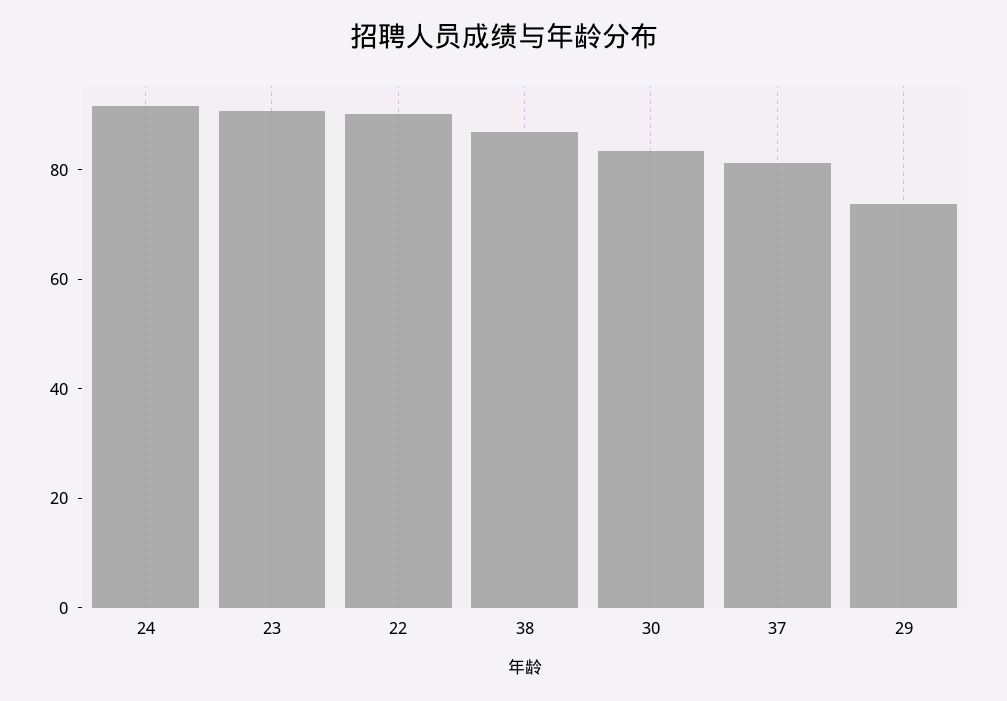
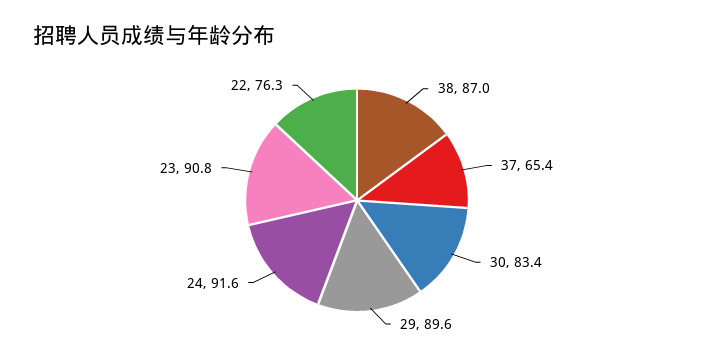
22: 90 -> 76.3
37: 80 -> 65.4
29: 75 -> 89.6

